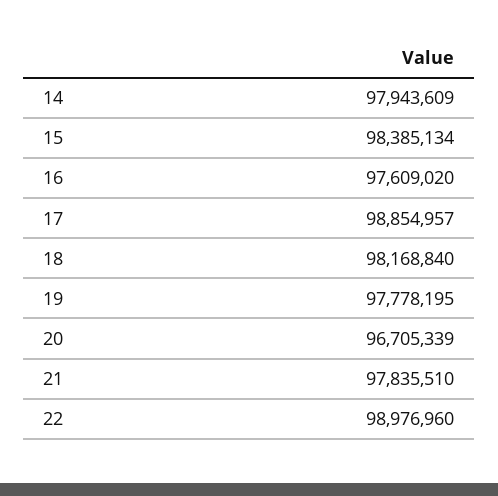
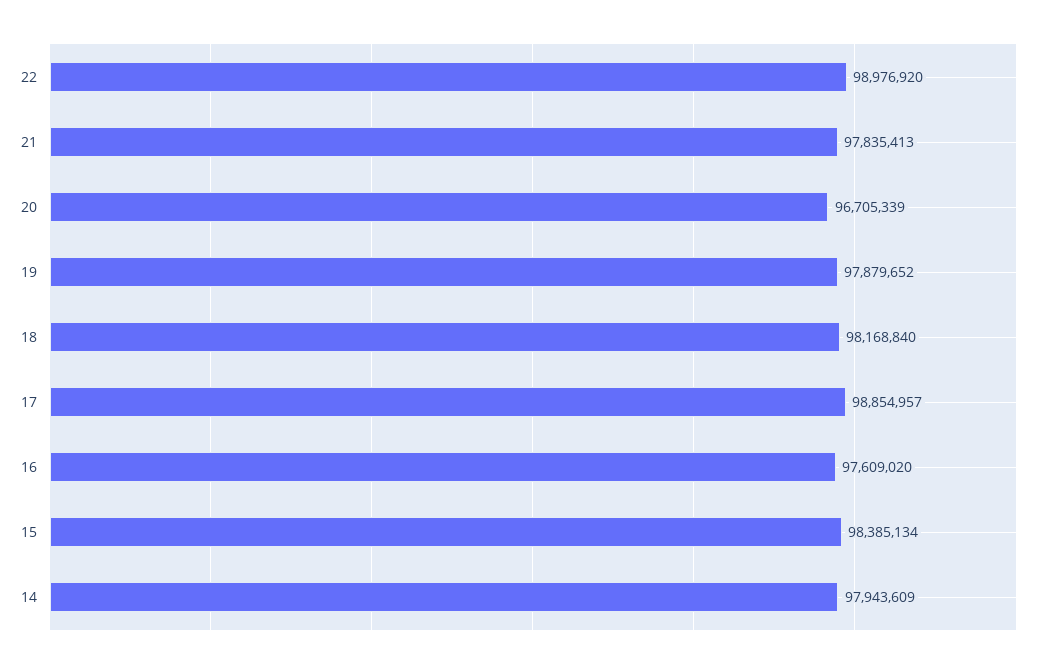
19: 97778195 -> 97879652
21: 97835510 -> 97835413
22: 98976960 -> 98976920

